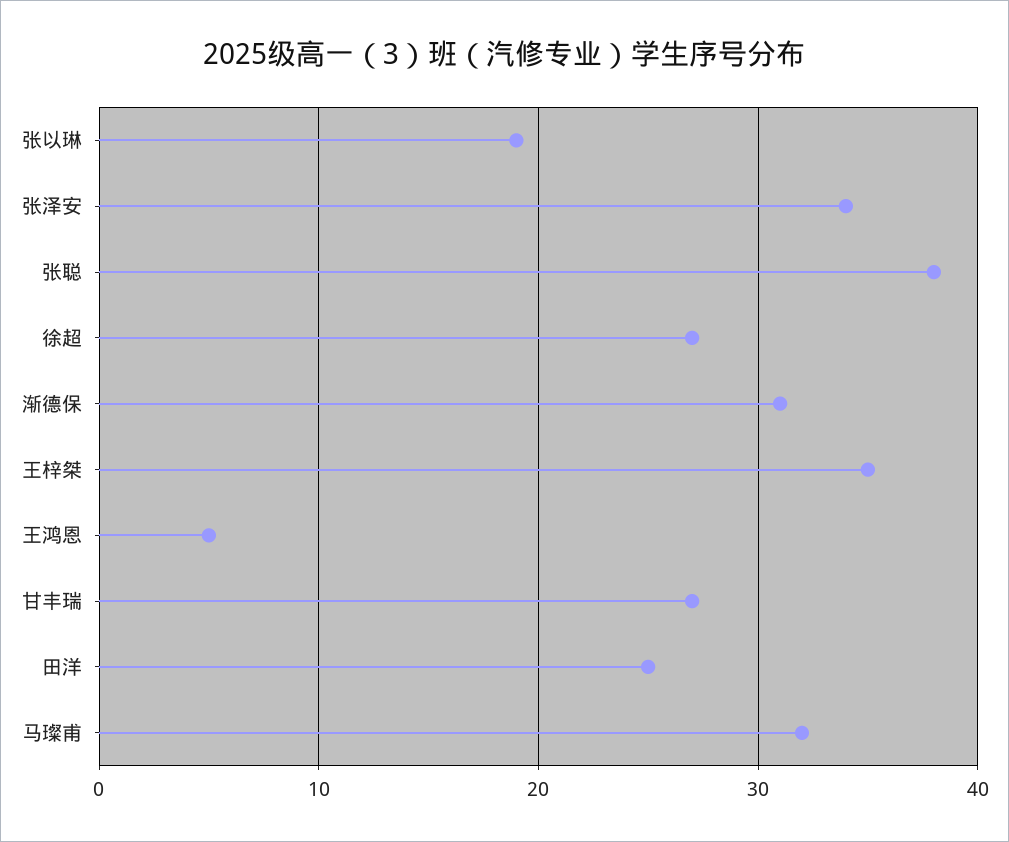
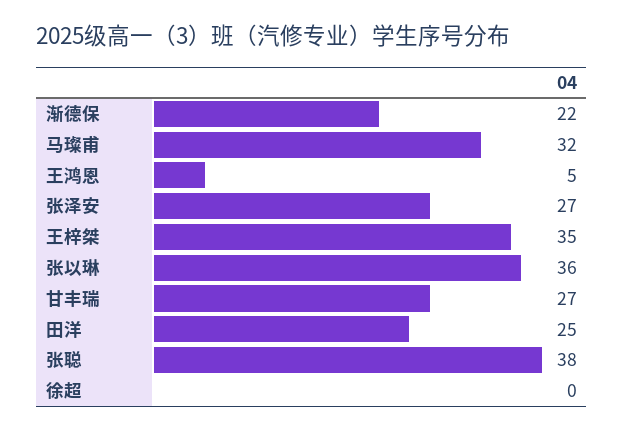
张以琳: 19 -> 36
张泽安: 34 -> 27
徐超: 27 -> 0
渐德保: 31 -> 22

